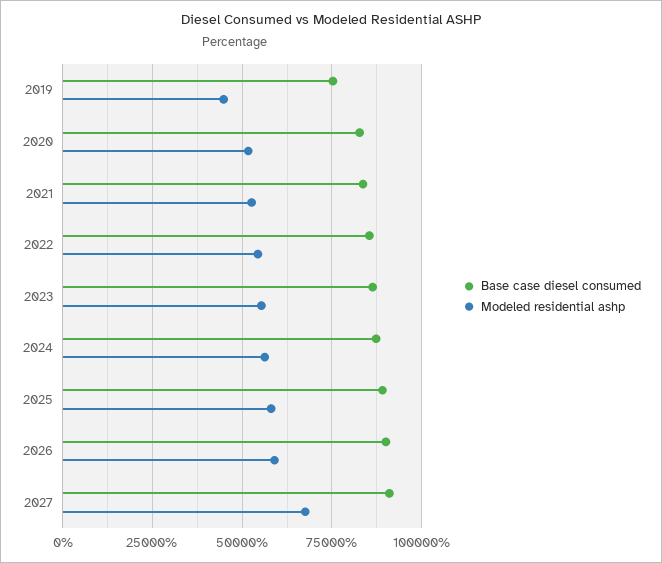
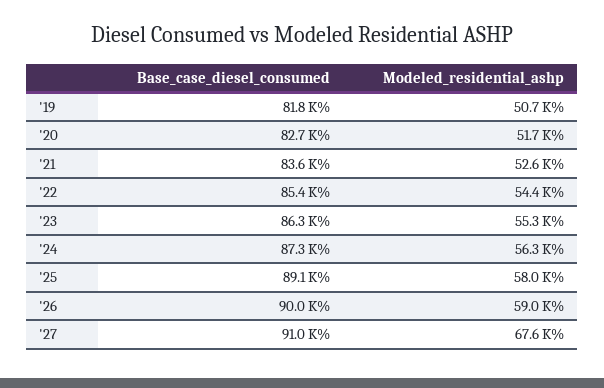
Base case diesel consumed, 2019: 75000 -> 81800
Modeled residential ashp, 2019: 45000 -> 50700

